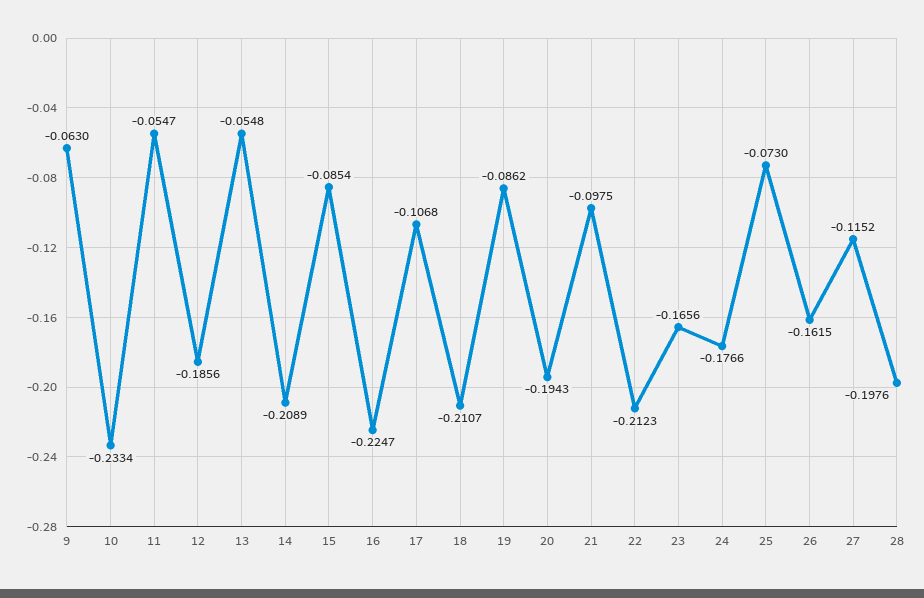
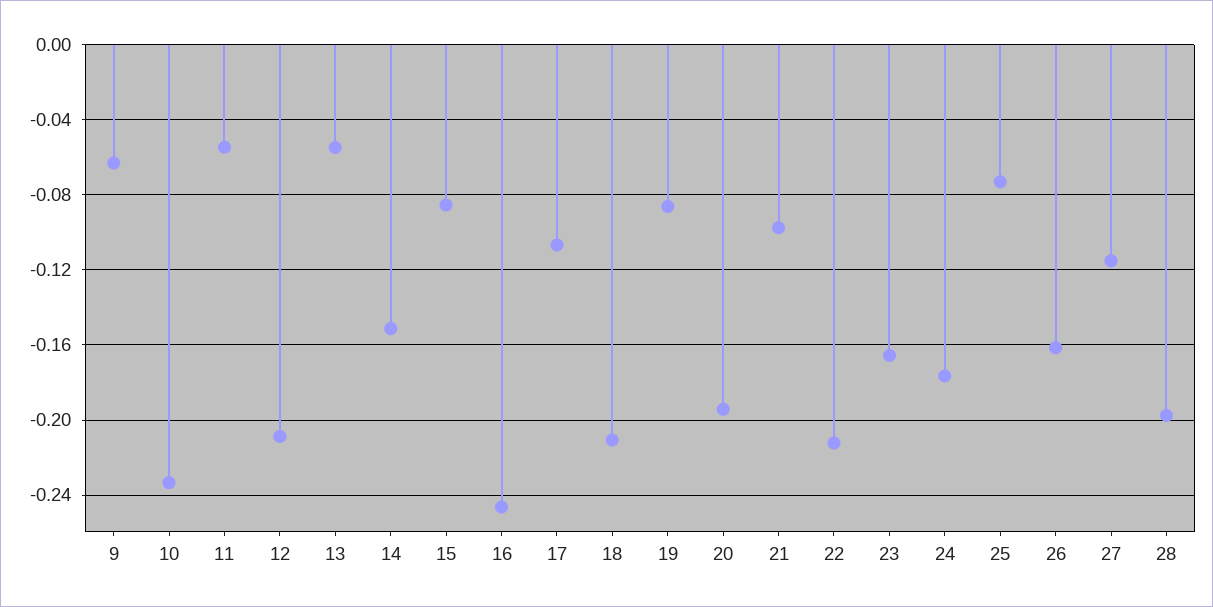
12: -0.1856 -> -0.21
14: -0.2089 -> -0.15
16: -0.2247 -> -0.245

